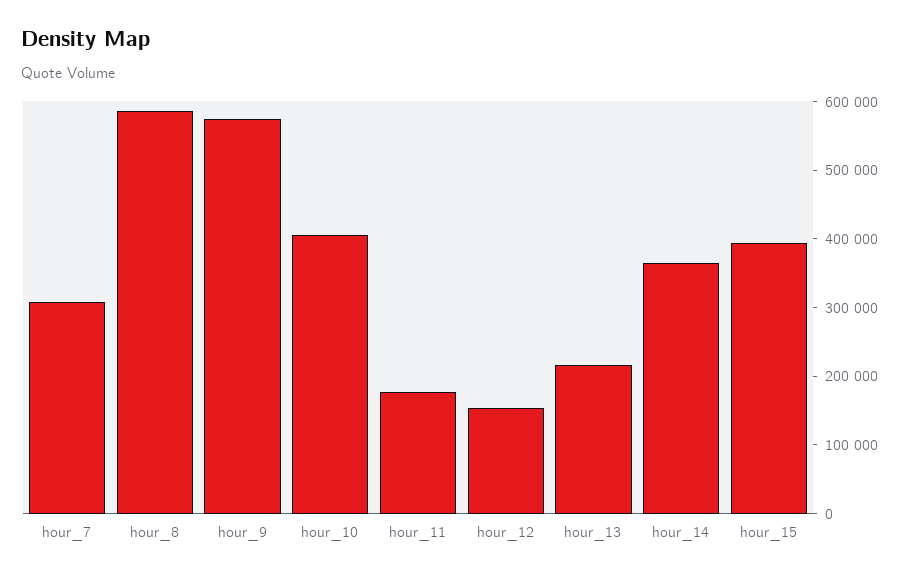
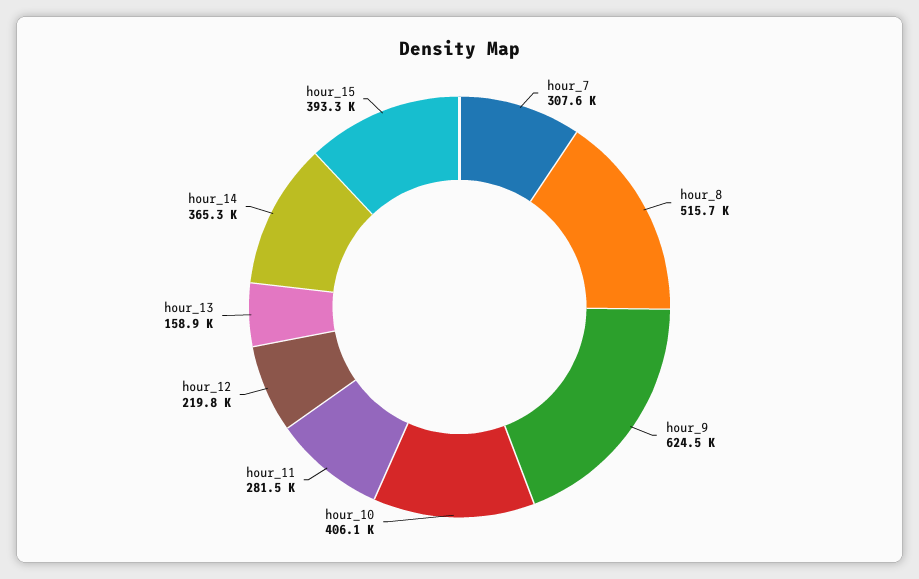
hour_8: 580000 -> 515700
hour_9: 580000 -> 624500
hour_11: 180000 -> 281500
hour_12: 160000 -> 219800
hour_13: 220000 -> 158900

